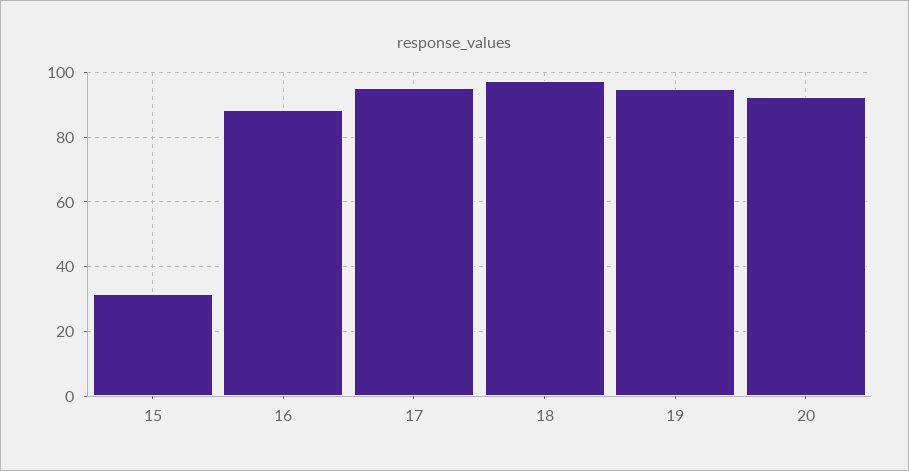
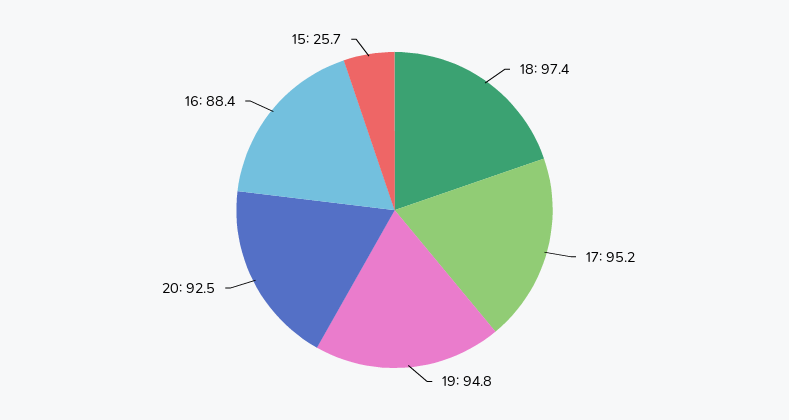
15: 32 -> 25.7

